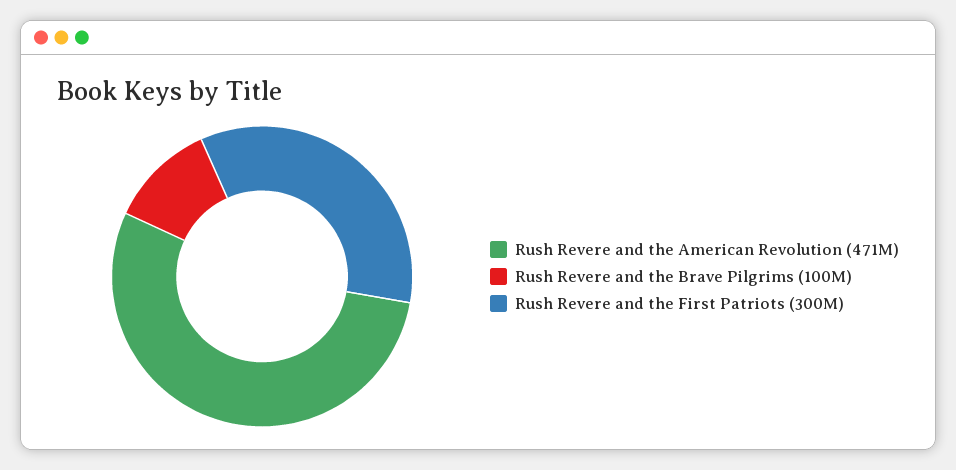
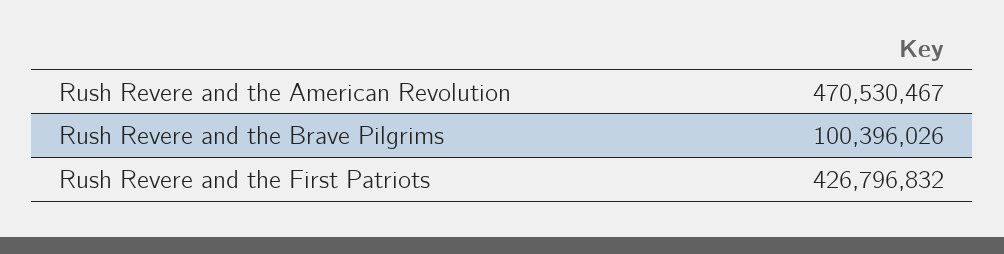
Rush Revere and the First Patriots: 300000000 -> 426796832

